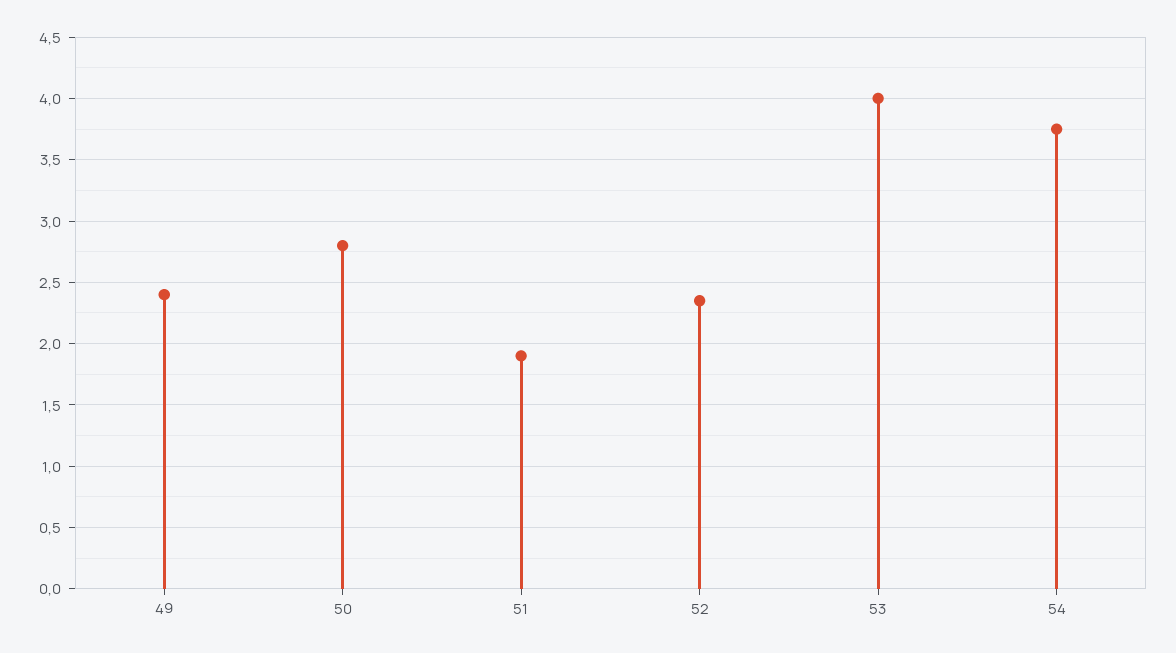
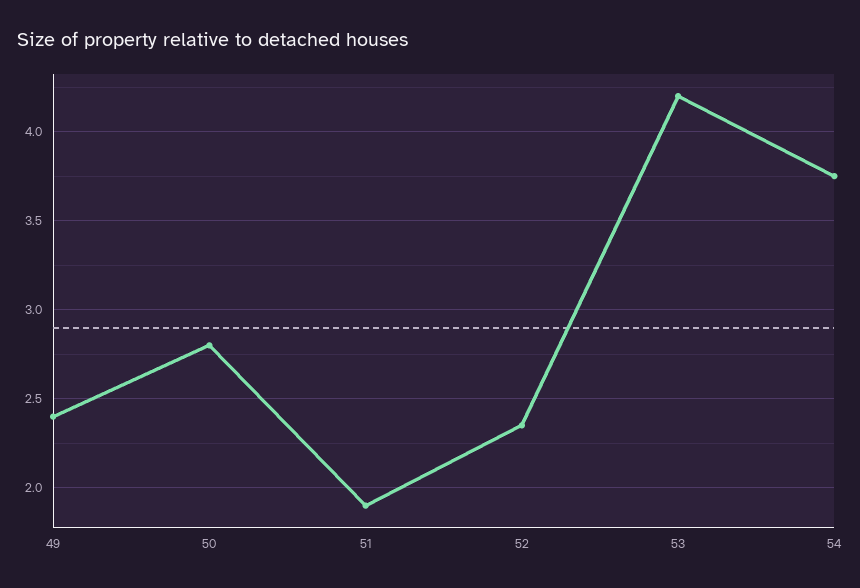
53: 4 -> 4.2

